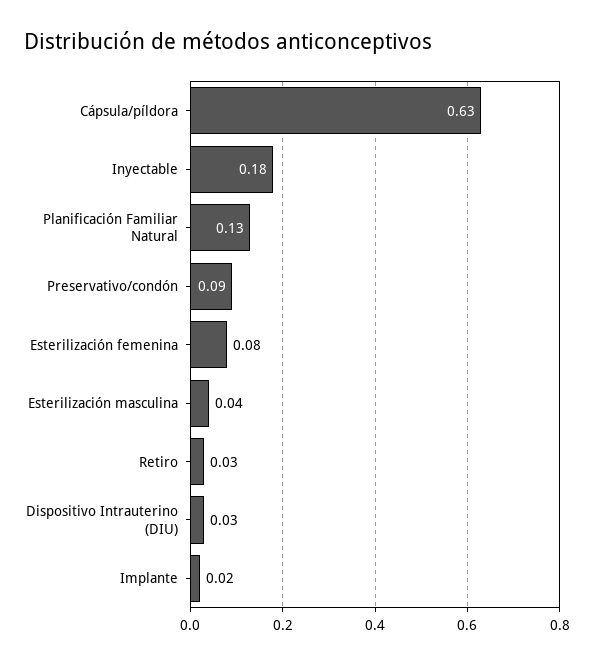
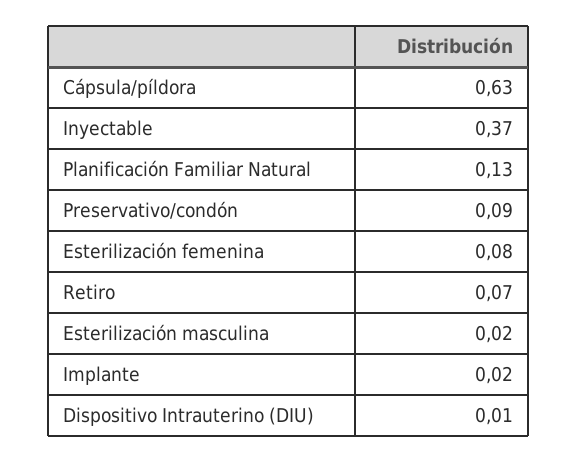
Inyectable: 0.18 -> 0.37
Esterilización masculina: 0.04 -> 0.02
Retiro: 0.03 -> 0.07
Dispositivo Intrauterino (DIU): 0.03 -> 0.01

